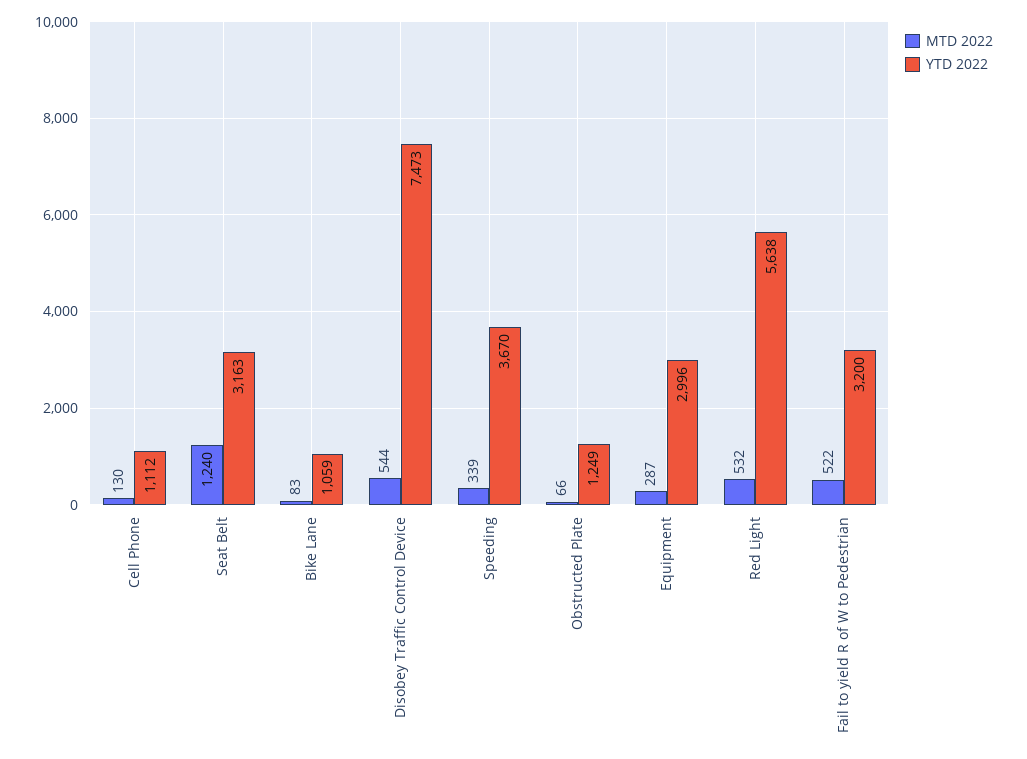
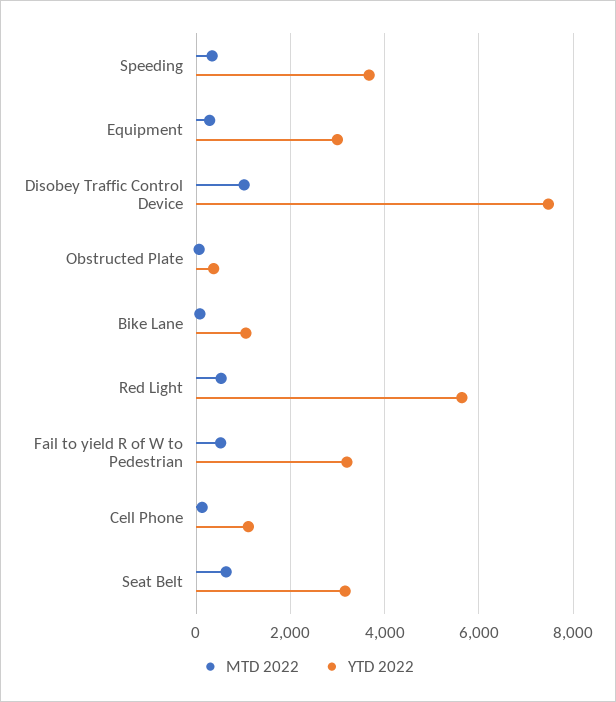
MTD 2022, Seat Belt: 1240 -> 600
MTD 2022, Disobey Traffic Control Device: 544 -> 1000
YTD 2022, Obstructed Plate: 1249 -> 400

